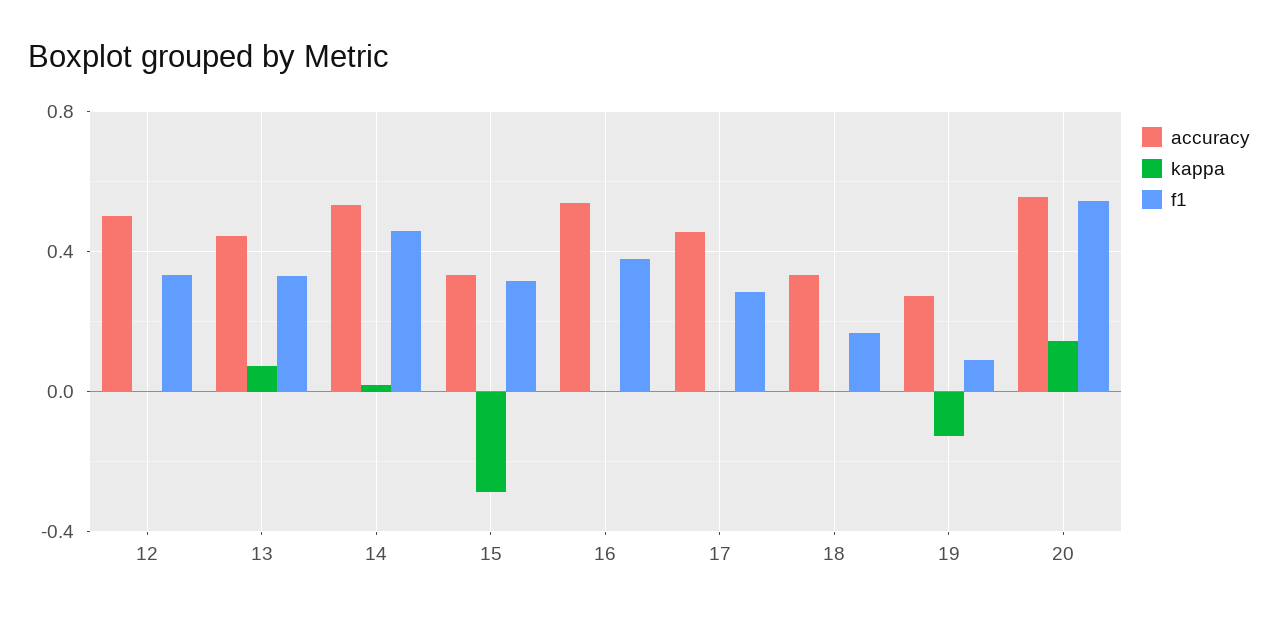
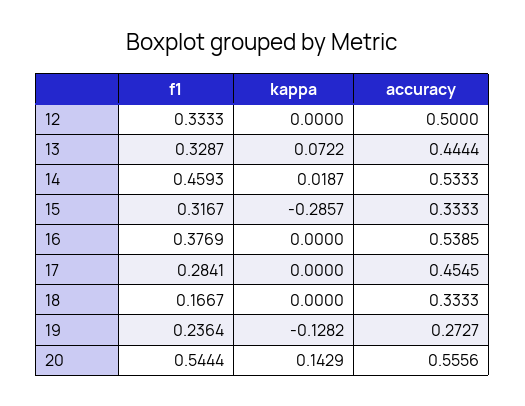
f1, 19: 0.1 -> 0.2364

